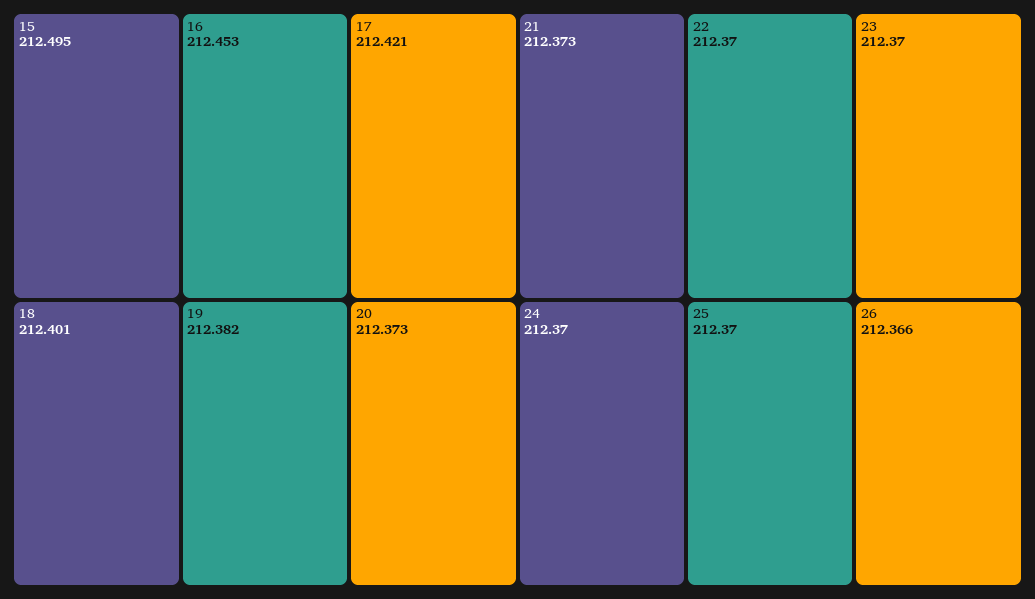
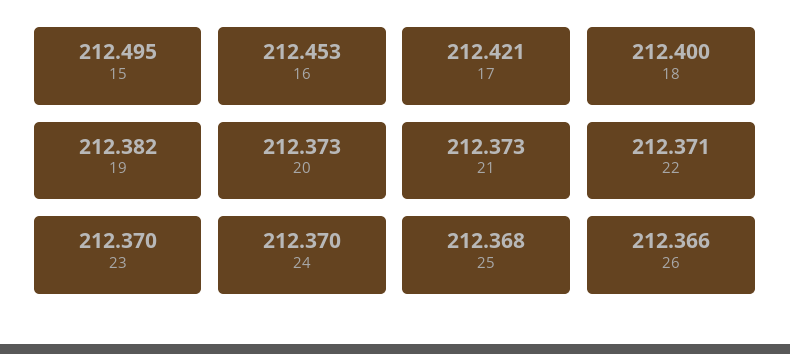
18: 212.401 -> 212.4
22: 212.37 -> 212.371
25: 212.37 -> 212.368

